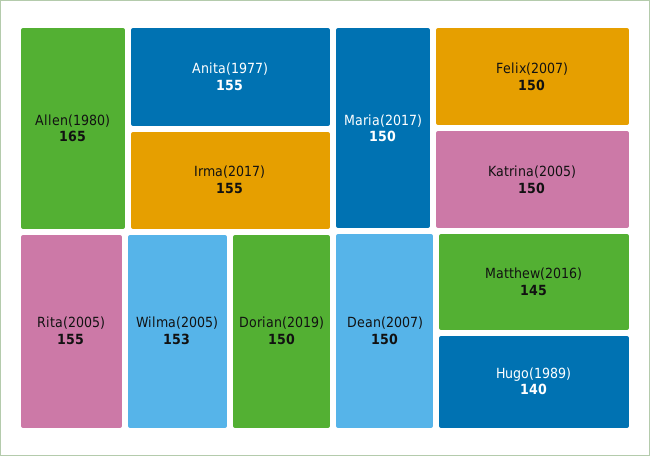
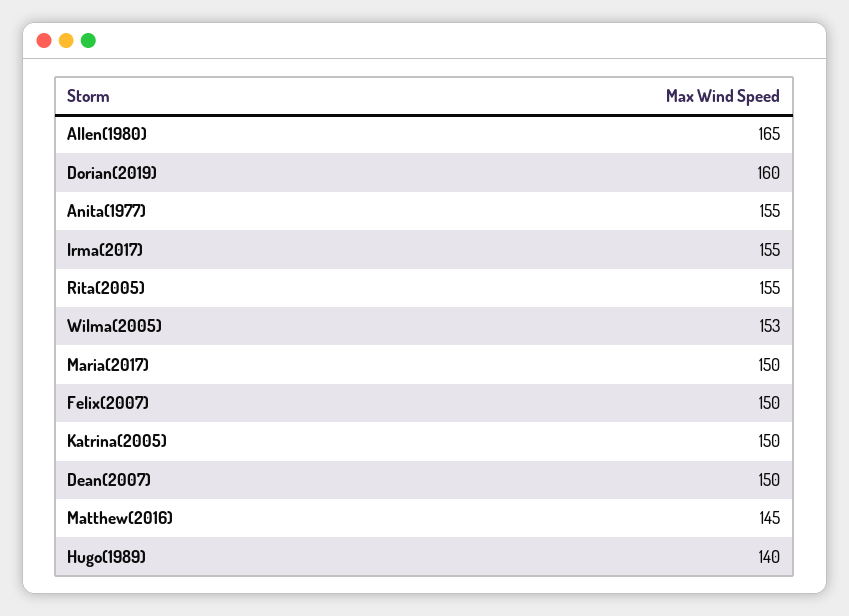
Dorian(2019): 150 -> 160

